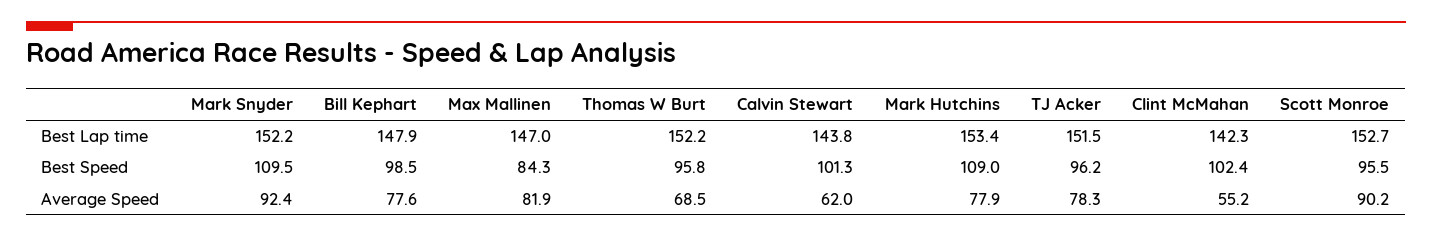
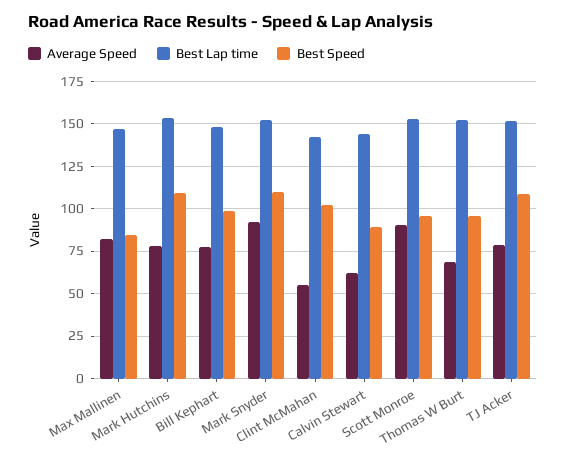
Best Speed, Calvin Stewart: 101.3 -> 90
Best Speed, TJ Acker: 96.2 -> 110

